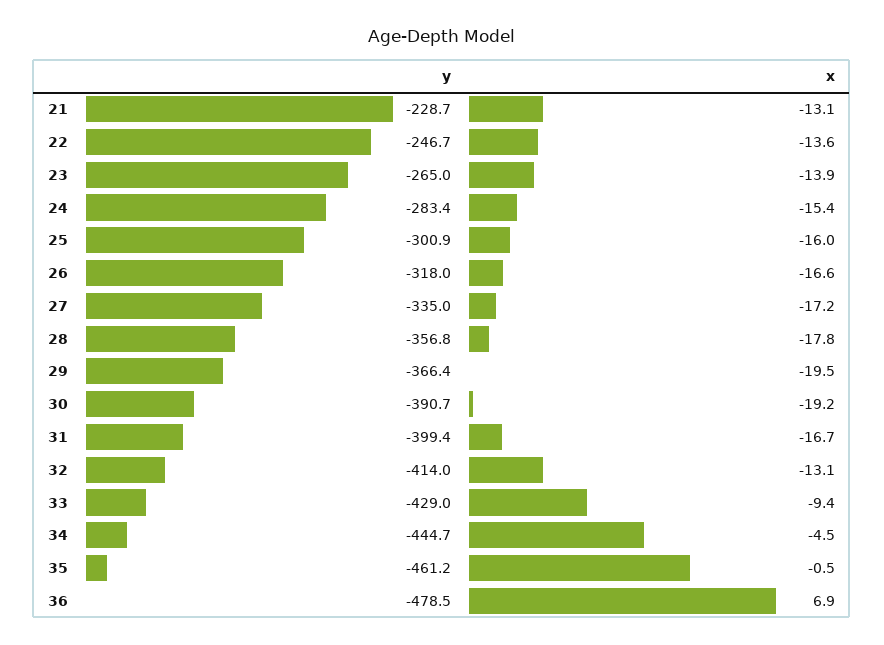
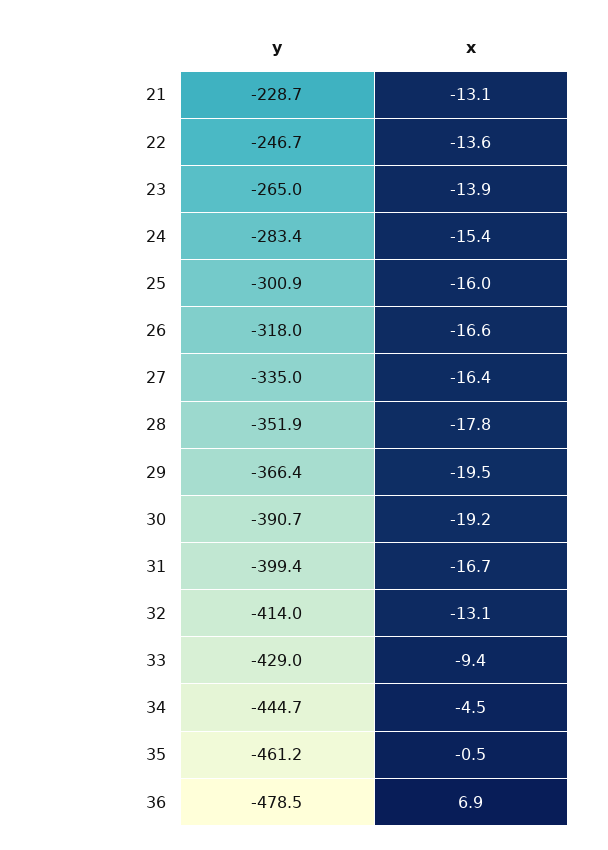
x, 27: -17.2 -> -16.4
y, 28: -356.8 -> -351.9

